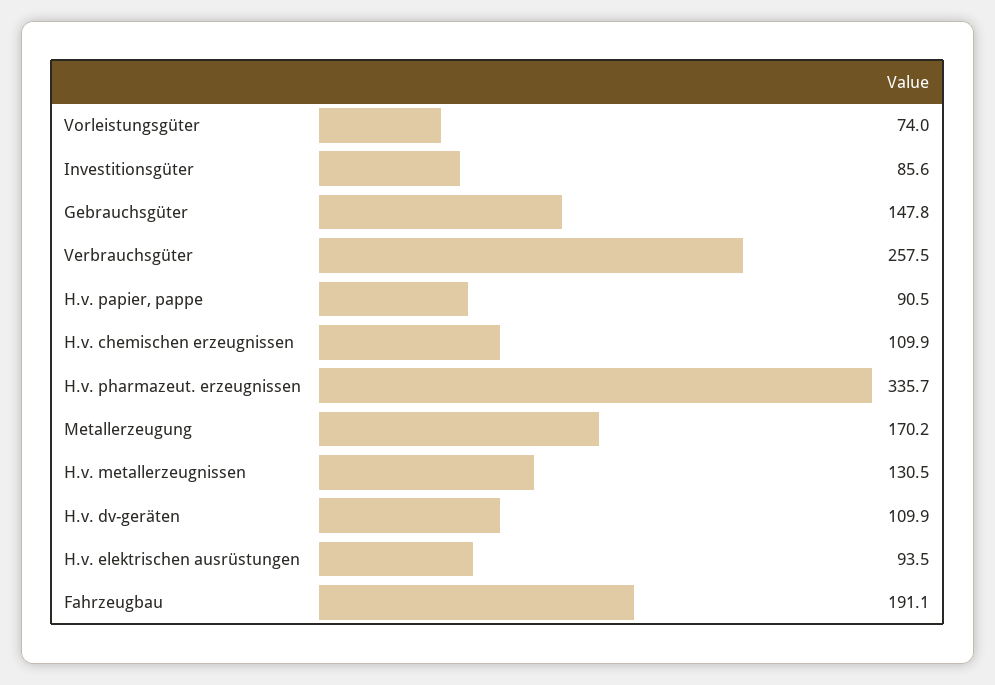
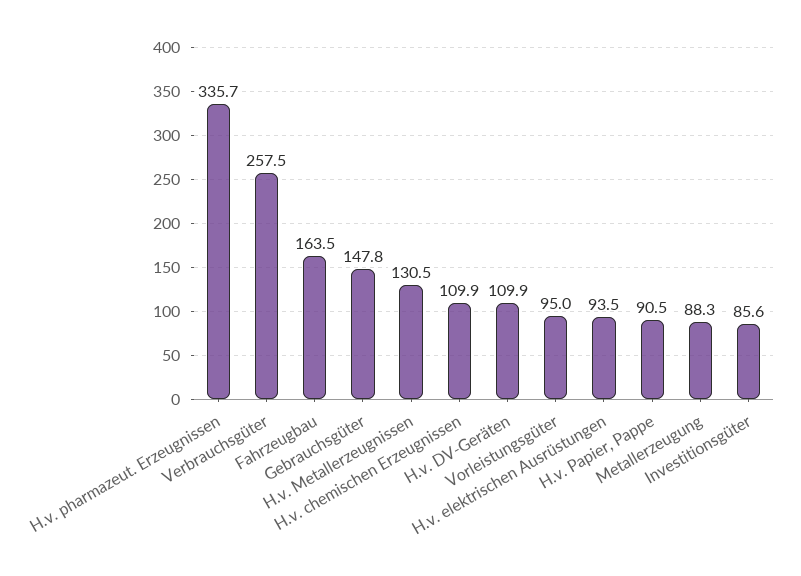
Vorleistungsgüter: 74 -> 95
Metallerzeugung: 170.2 -> 88.3
Fahrzeugbau: 191.1 -> 163.5

